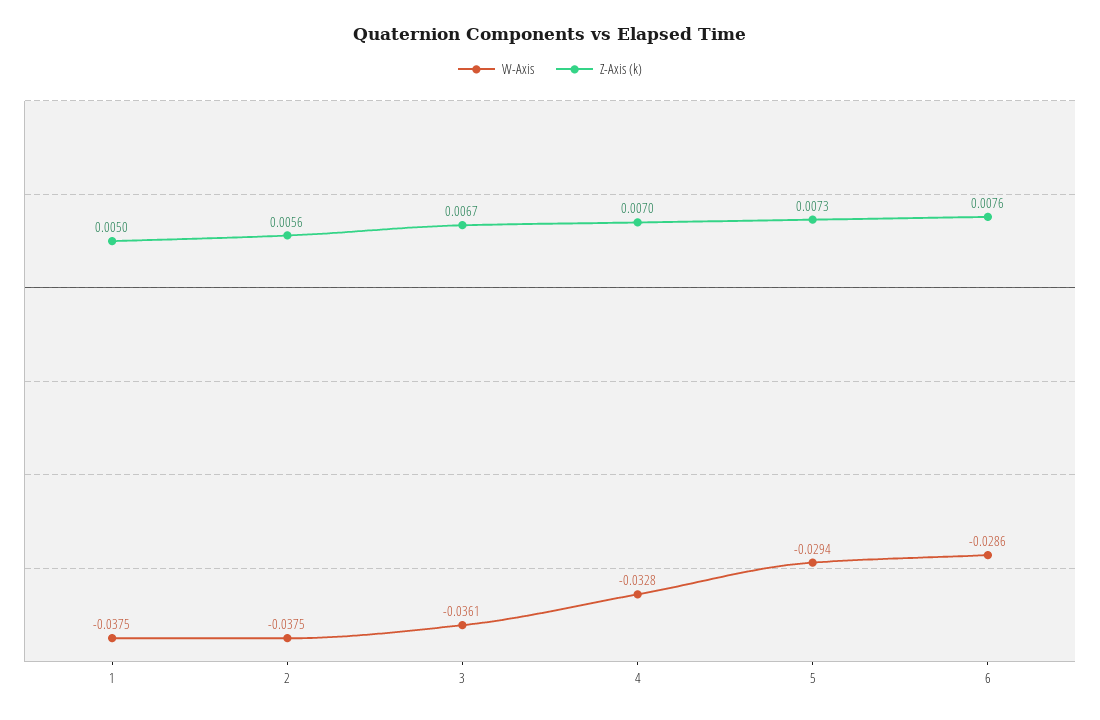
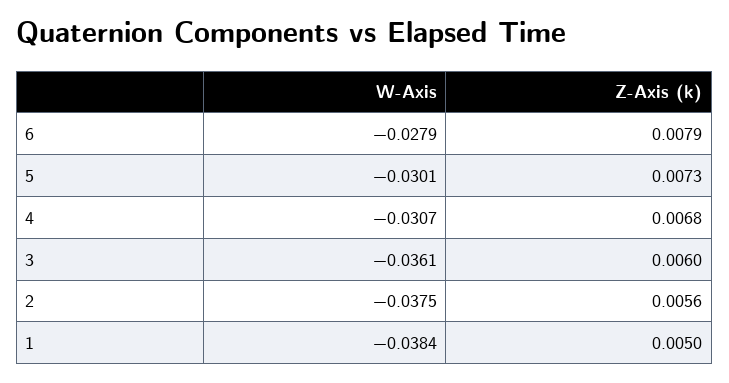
W-Axis, 1: -0.0375 -> -0.0384
Z-Axis (k), 3: 0.0067 -> 0.006
W-Axis, 4: -0.0328 -> -0.0307
Z-Axis (k), 4: 0.007 -> 0.0068
W-Axis, 5: -0.0294 -> -0.0301
W-Axis, 6: -0.0286 -> -0.0279
Z-Axis (k), 6: 0.0076 -> 0.0079

